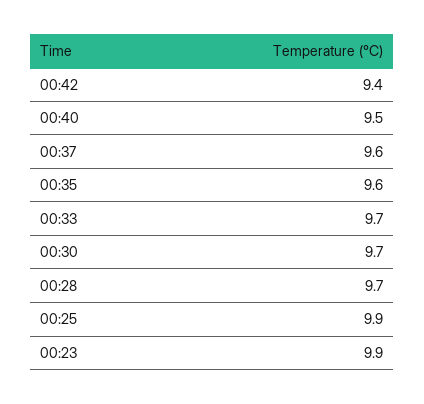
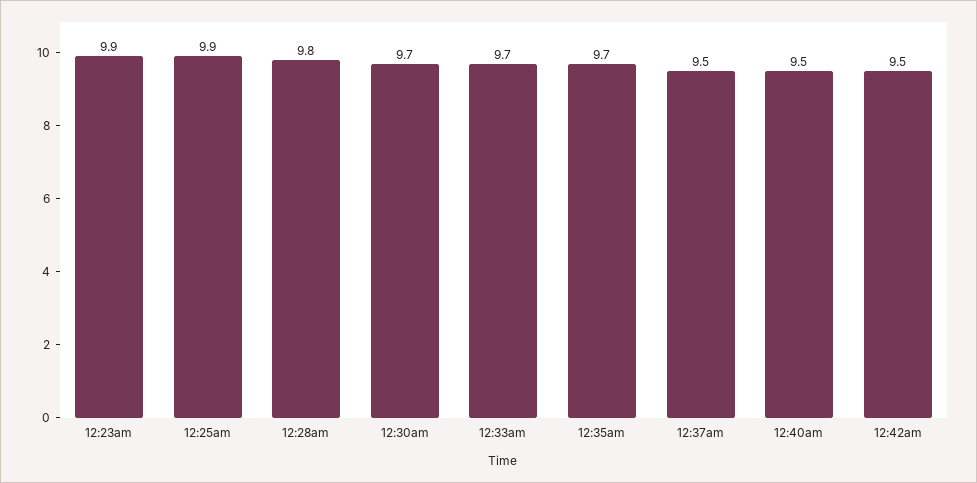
00:42: 9.4 -> 9.5
00:37: 9.6 -> 9.5
00:35: 9.6 -> 9.7
00:28: 9.7 -> 9.8

